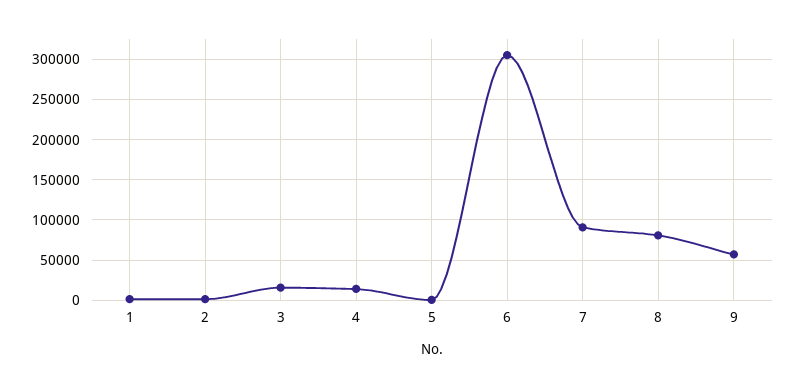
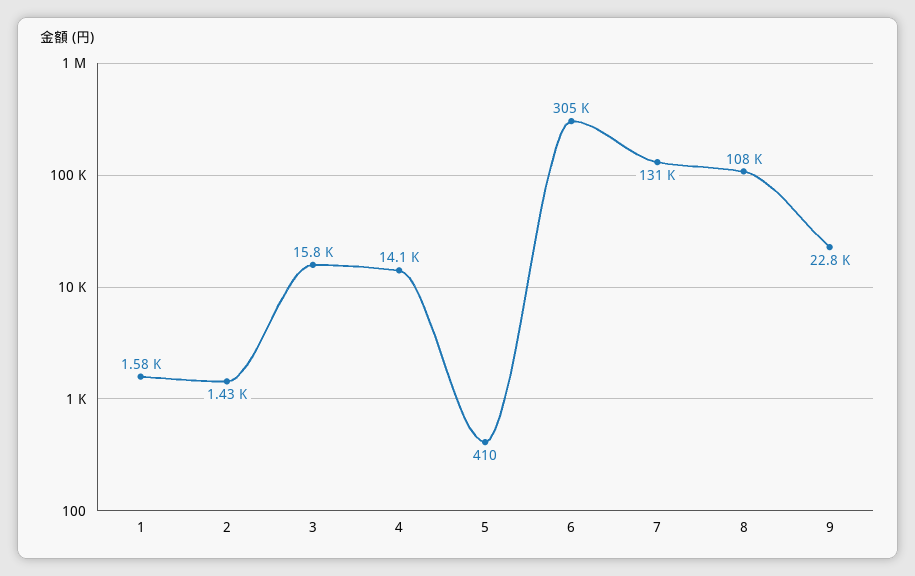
7: 90000 -> 131000
8: 80000 -> 108000
9: 60000 -> 22800

